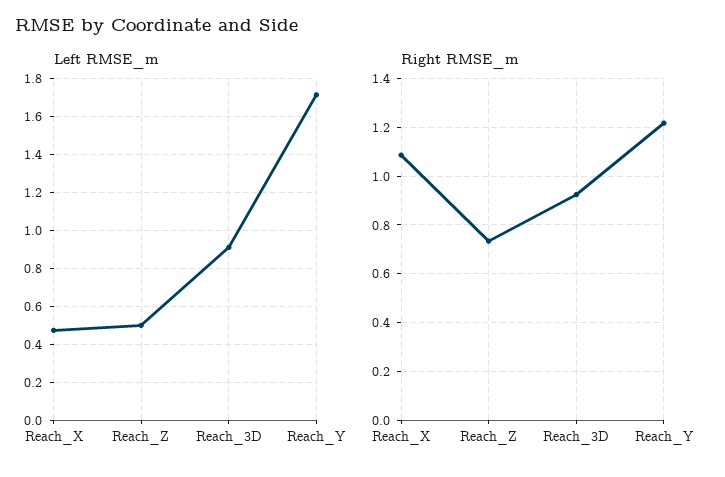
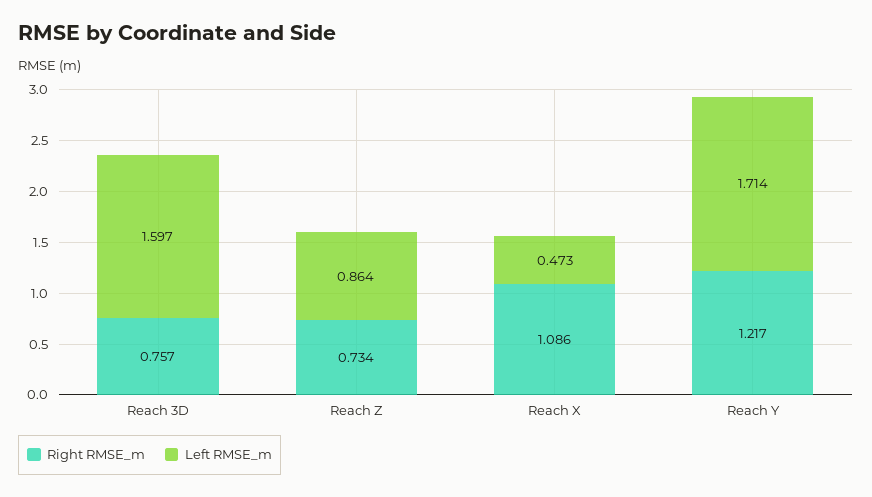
Left RMSE_m, Reach_Z: 0.5 -> 0.864
Left RMSE_m, Reach_3D: 0.9 -> 1.597
Right RMSE_m, Reach_3D: 0.925 -> 0.757

